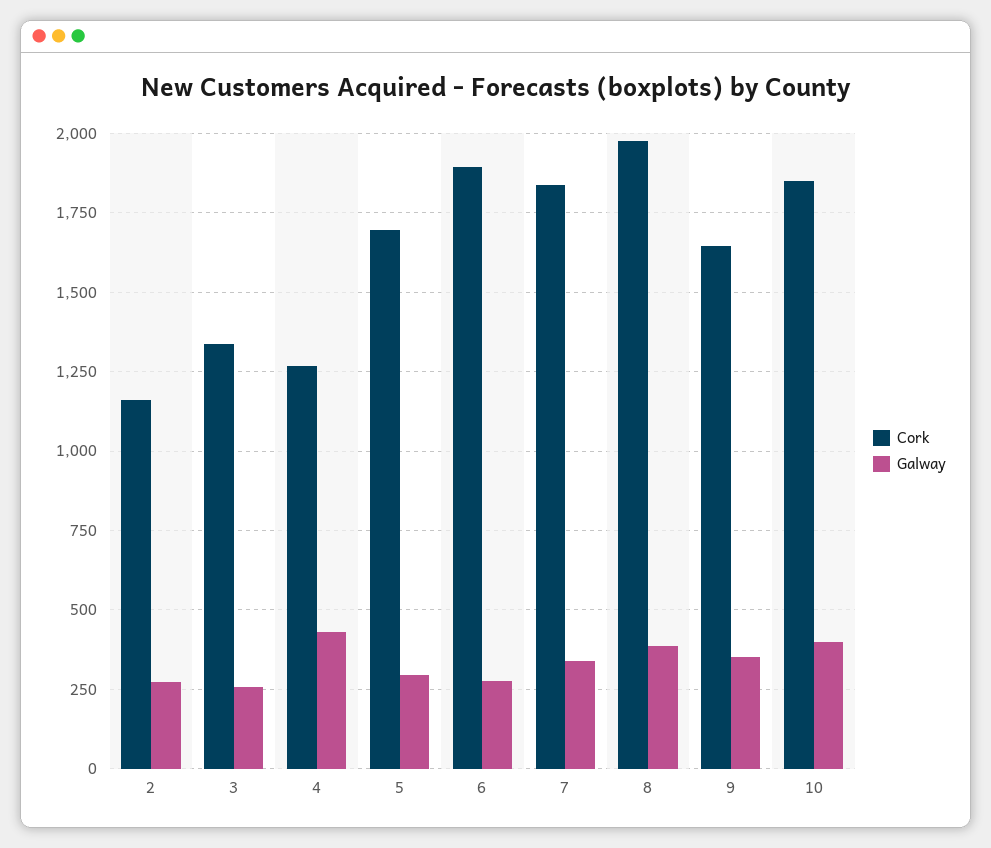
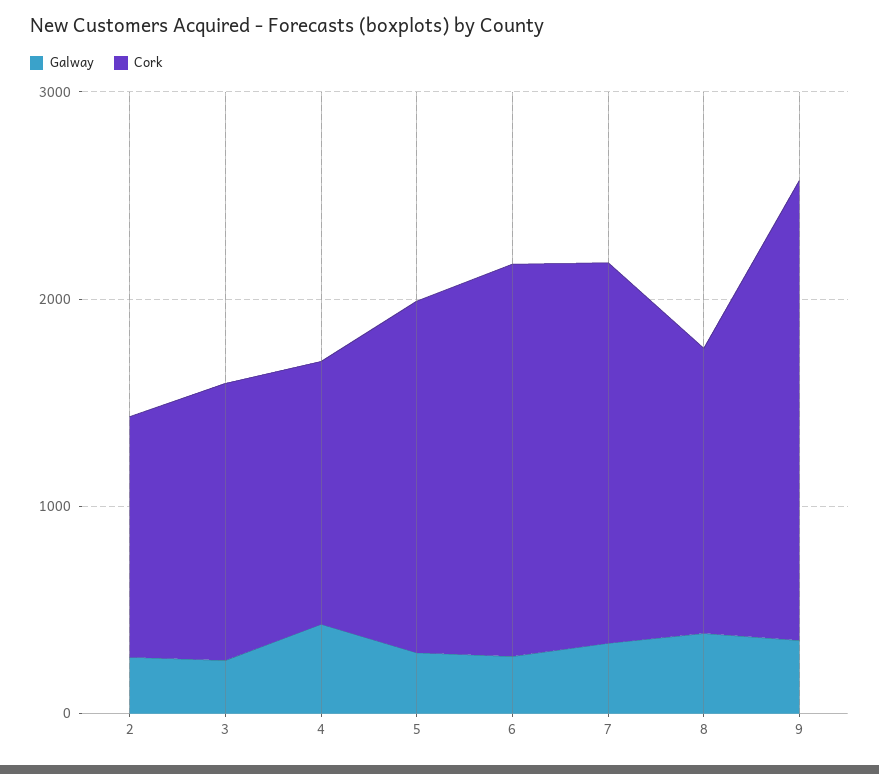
Cork, 8: 1975 -> 1400
Cork, 9: 1650 -> 2200
Cork, 10: 1850 -> none
Galway, 10: 400 -> none

